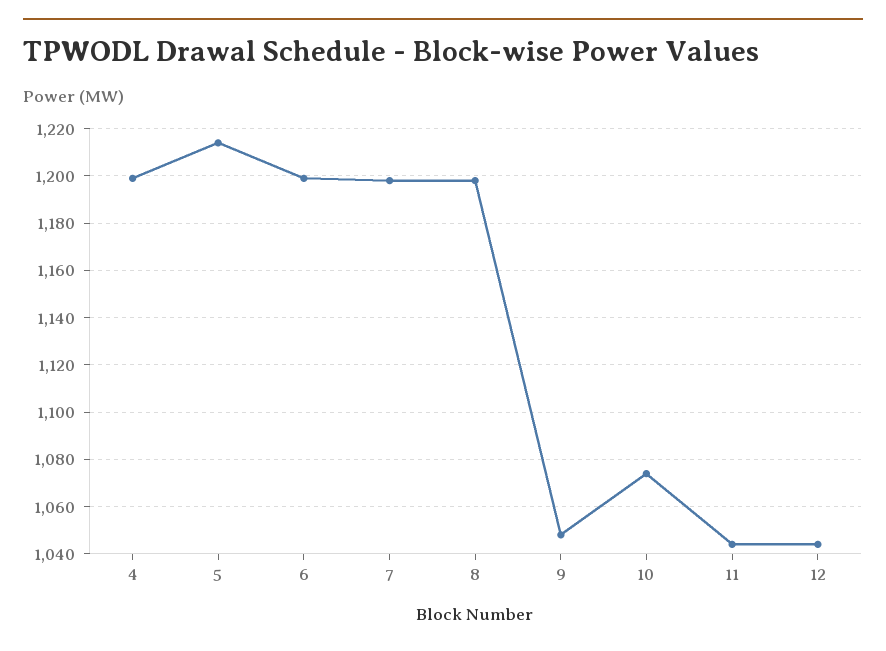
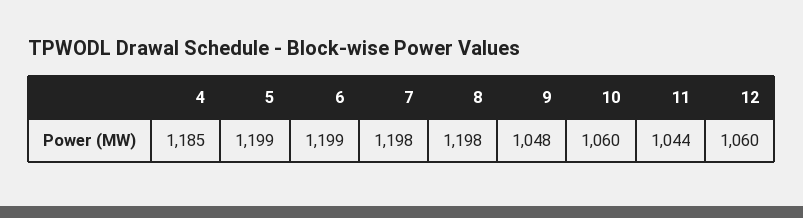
4: 1200 -> 1185
5: 1215 -> 1199
10: 1075 -> 1060
12: 1045 -> 1060

